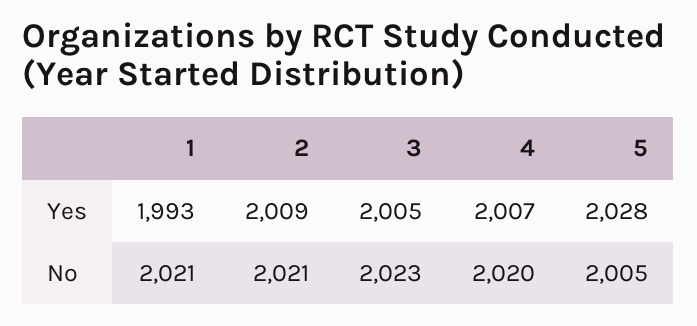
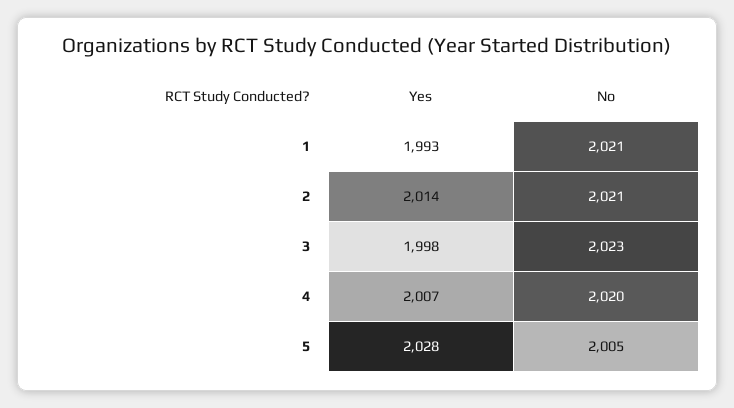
2, Yes: 2009 -> 2014
3, Yes: 2005 -> 1998

